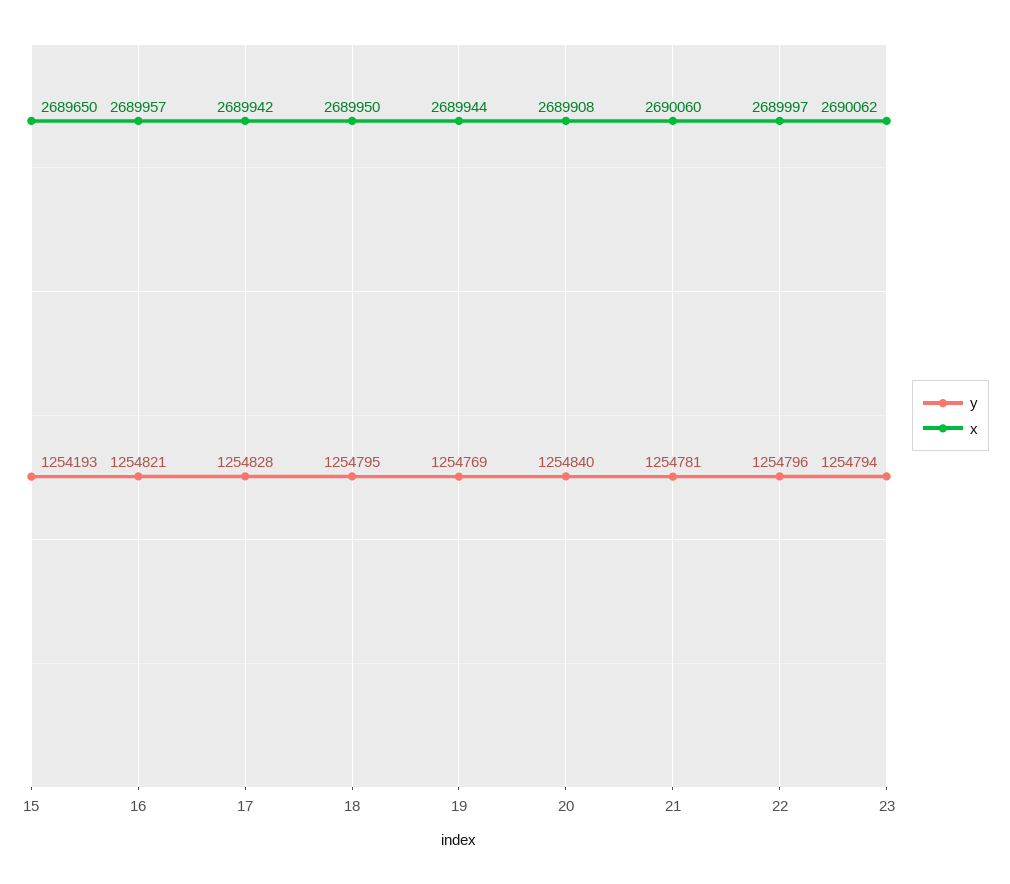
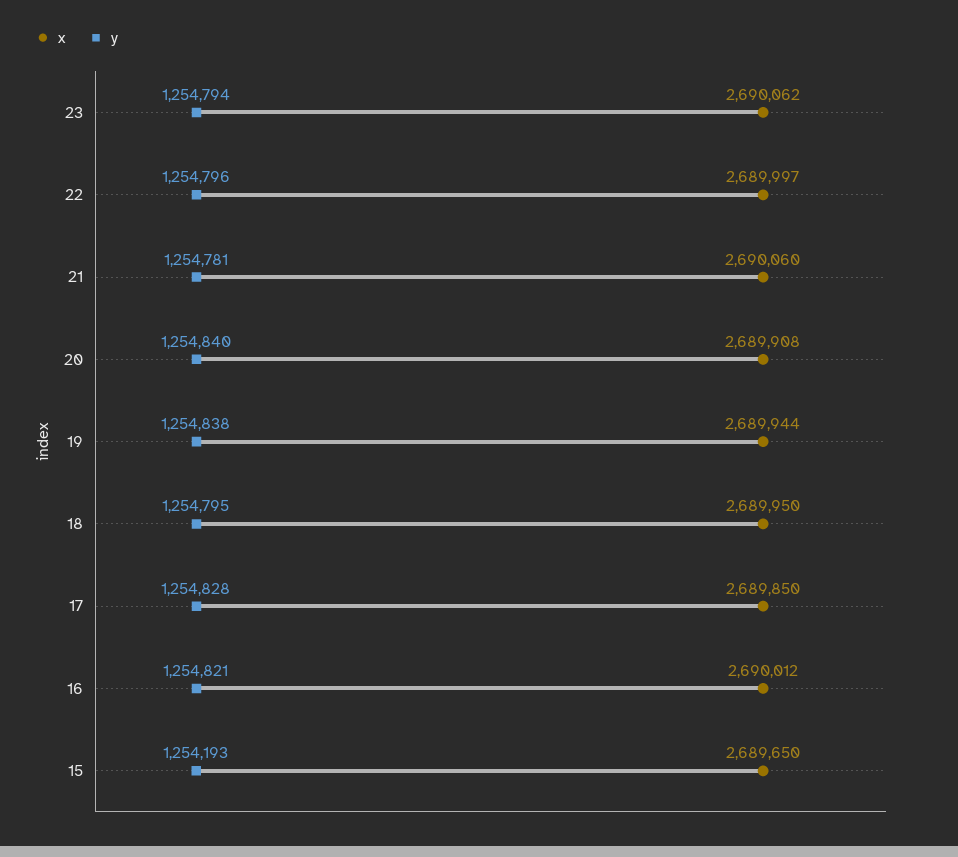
x, 16: 2689957 -> 2690012
x, 17: 2689942 -> 2689850
y, 19: 1254769 -> 1254838

